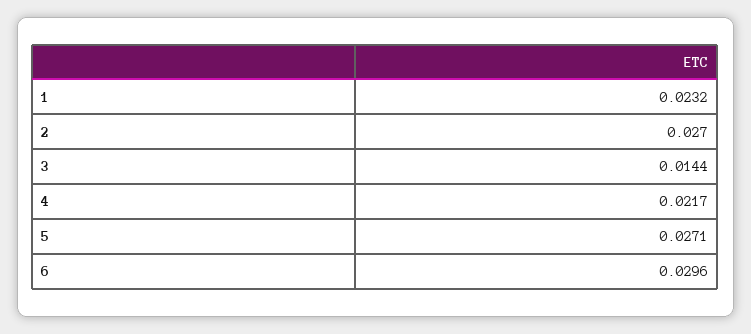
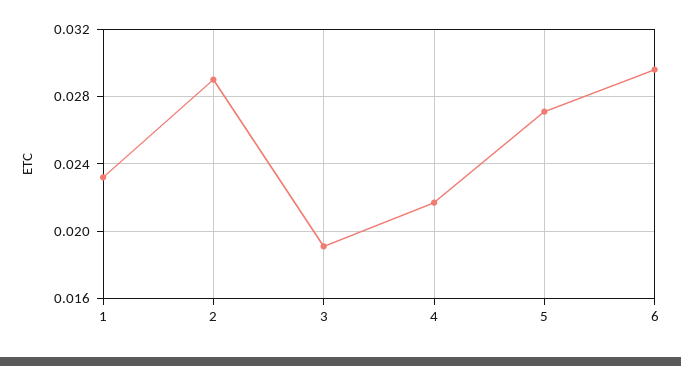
2: 0.027 -> 0.029
3: 0.0144 -> 0.019

